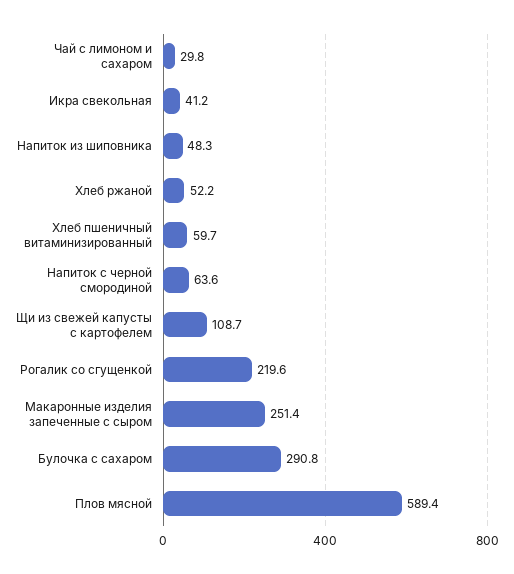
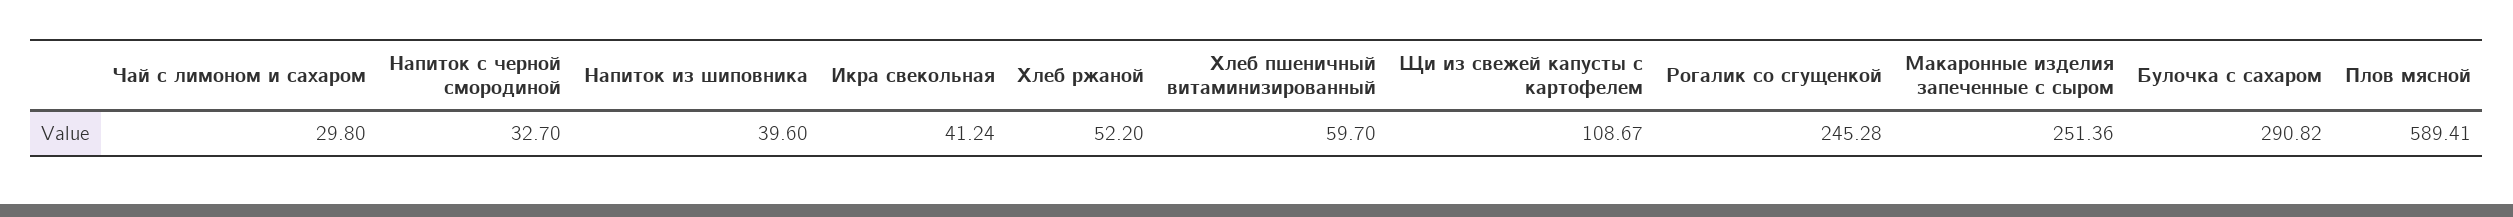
Напиток из шиповника: 48.3 -> 39.6
Напиток с черной смородиной: 63.6 -> 32.7
Рогалик со сгущенкой: 219.6 -> 245.28

